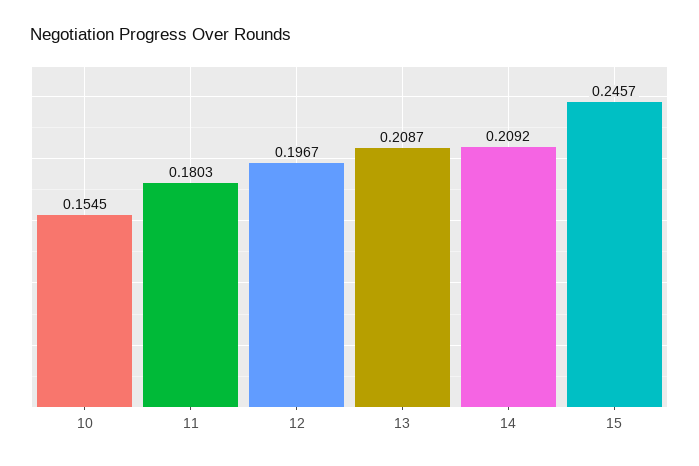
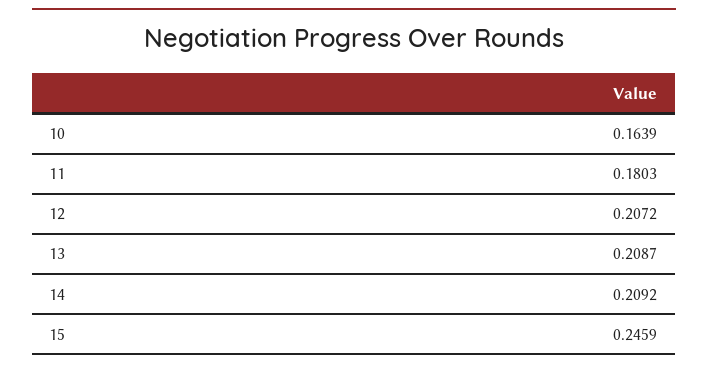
10: 0.1545 -> 0.1639
12: 0.1967 -> 0.2072
15: 0.2457 -> 0.2459

